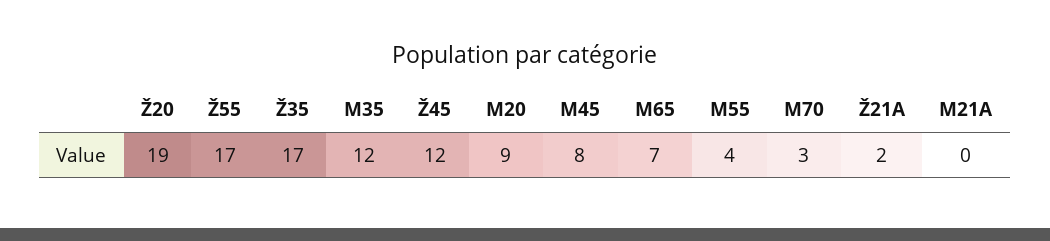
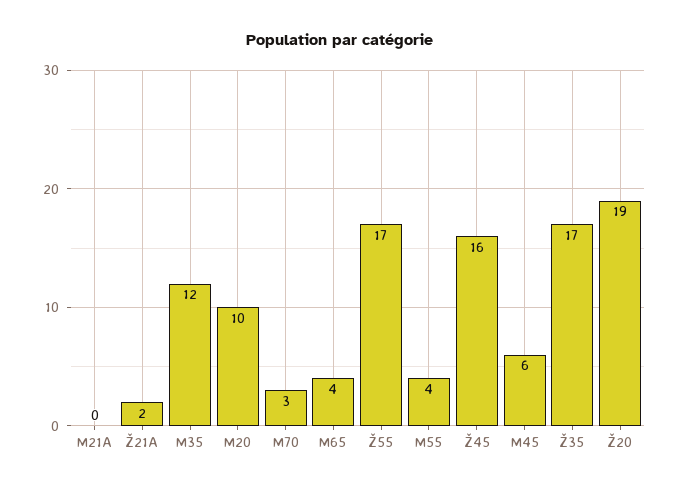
Ž45: 12 -> 16
M20: 9 -> 10
M45: 8 -> 6
M65: 7 -> 4

